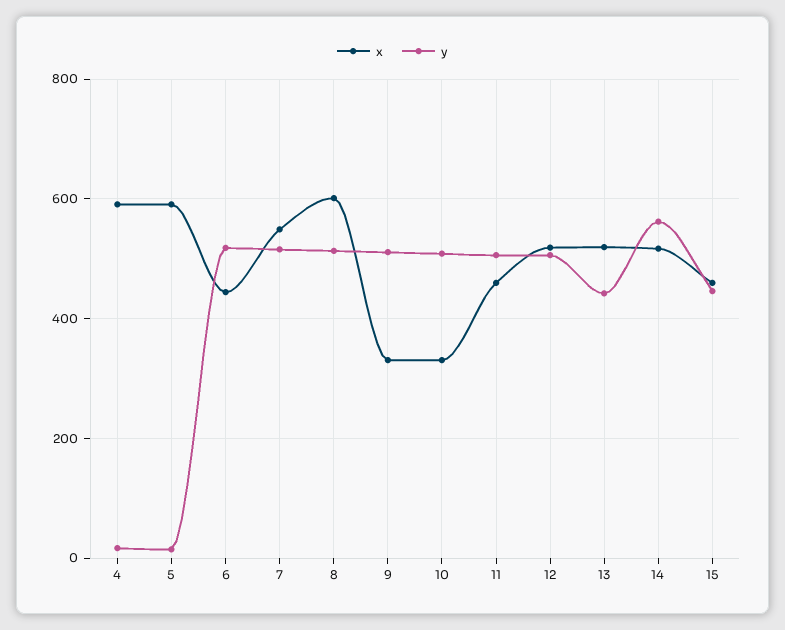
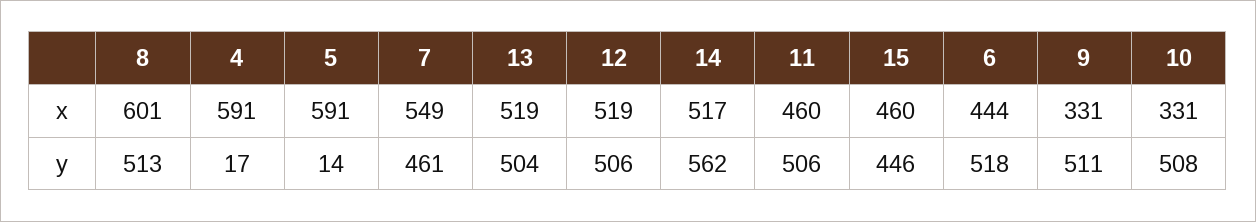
y, 7: 520 -> 461
y, 13: 440 -> 504

